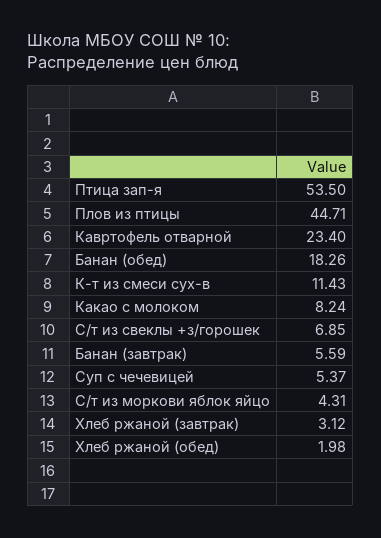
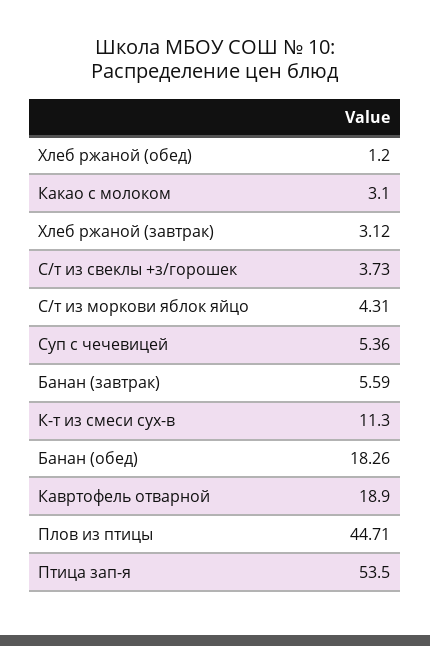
Кавртофель отварной: 23.4 -> 18.9
К-т из смеси сух-в: 11.43 -> 11.3
Какао с молоком: 8.24 -> 3.1
С/т из свеклы +з/горошек: 6.85 -> 3.73
Суп с чечевицей: 5.37 -> 5.36
Хлеб ржаной (обед): 1.98 -> 1.2

